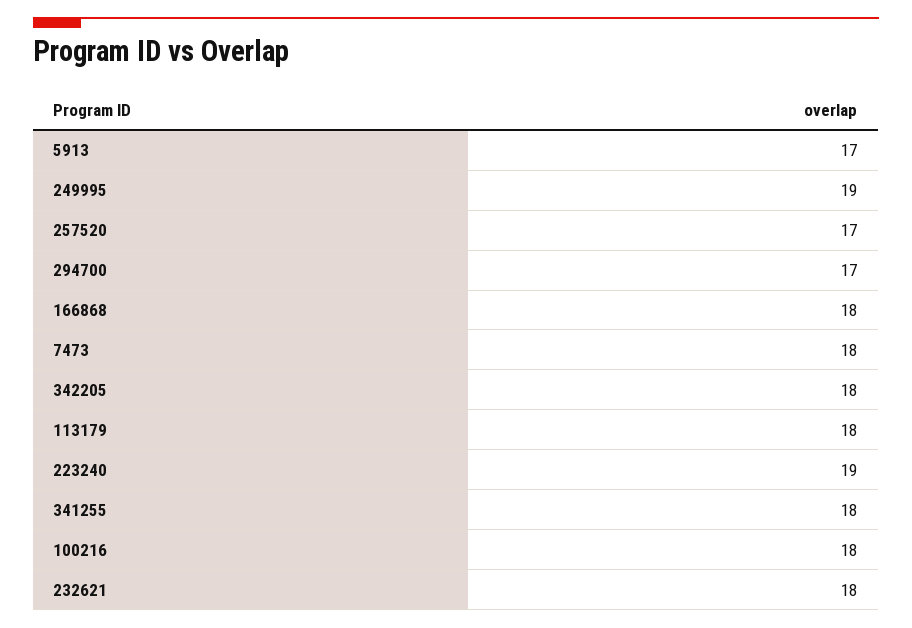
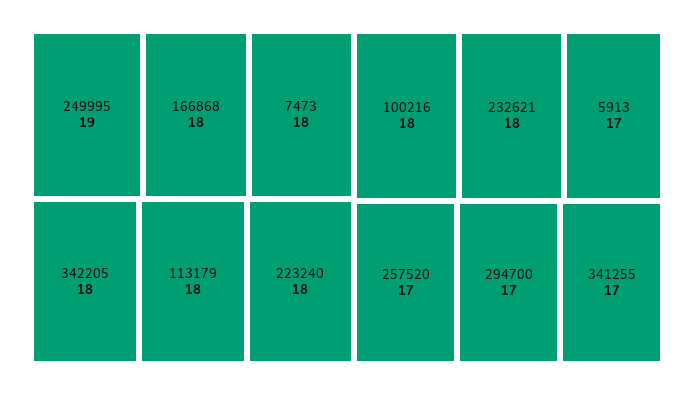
223240: 19 -> 18
341255: 18 -> 17

